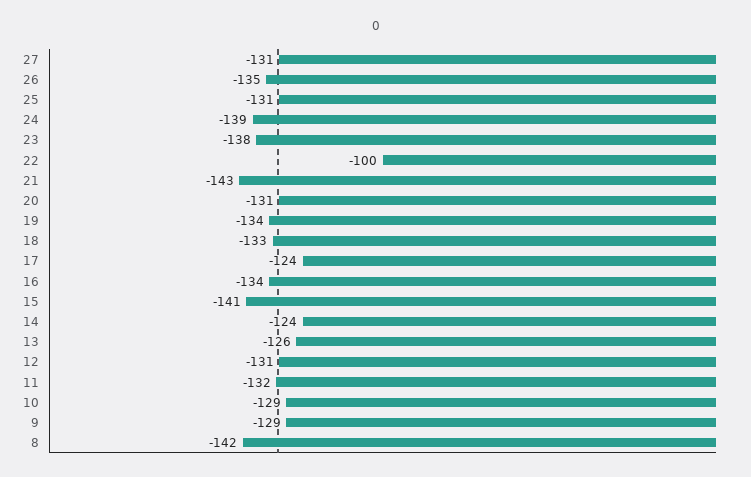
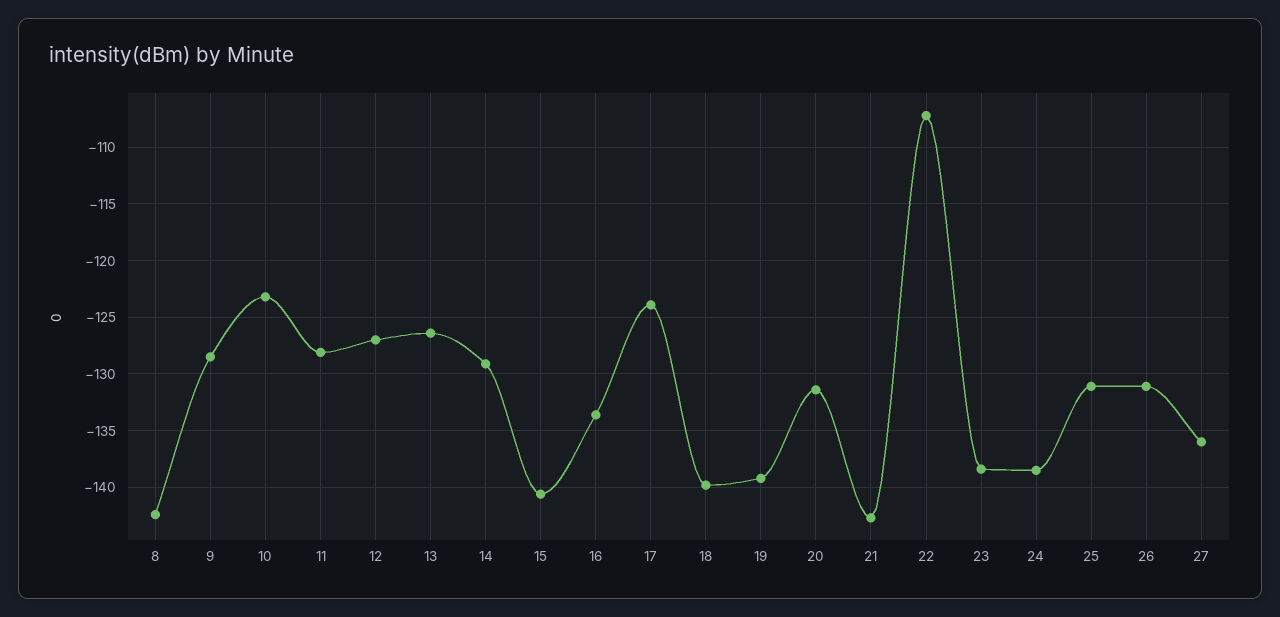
27: -131 -> -136
26: -135 -> -131
22: -100 -> -107
19: -134 -> -139
18: -133 -> -140
14: -124 -> -129
12: -131 -> -127
11: -132 -> -128
10: -129 -> -123

